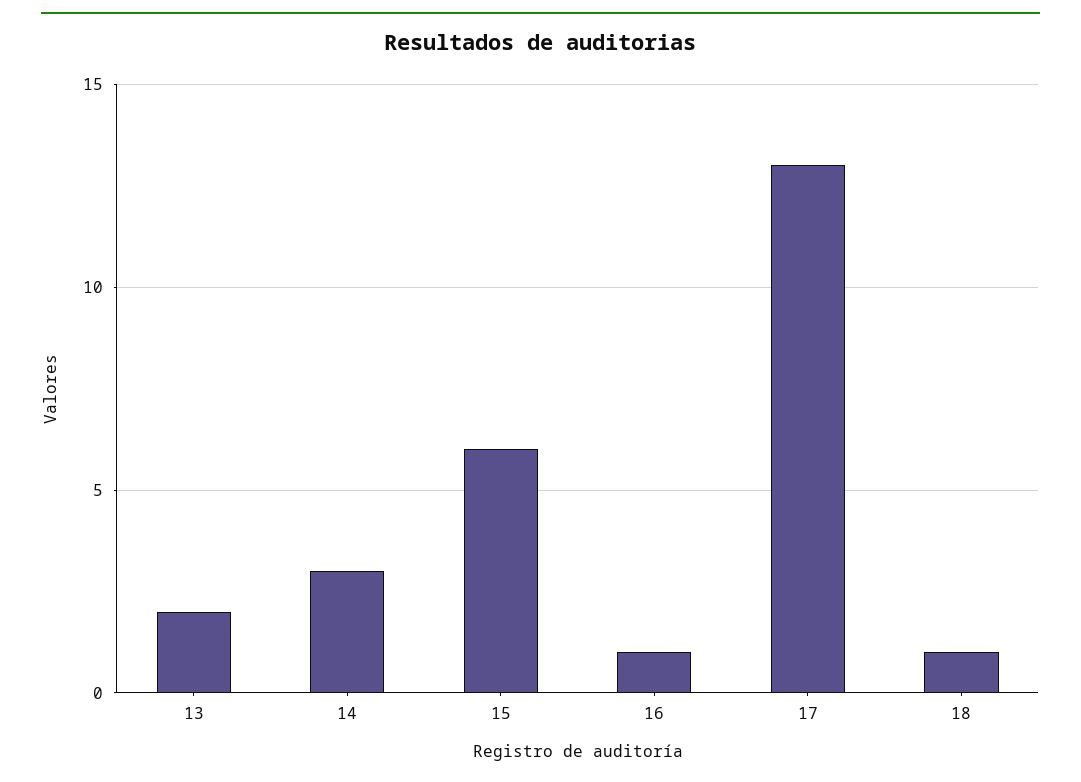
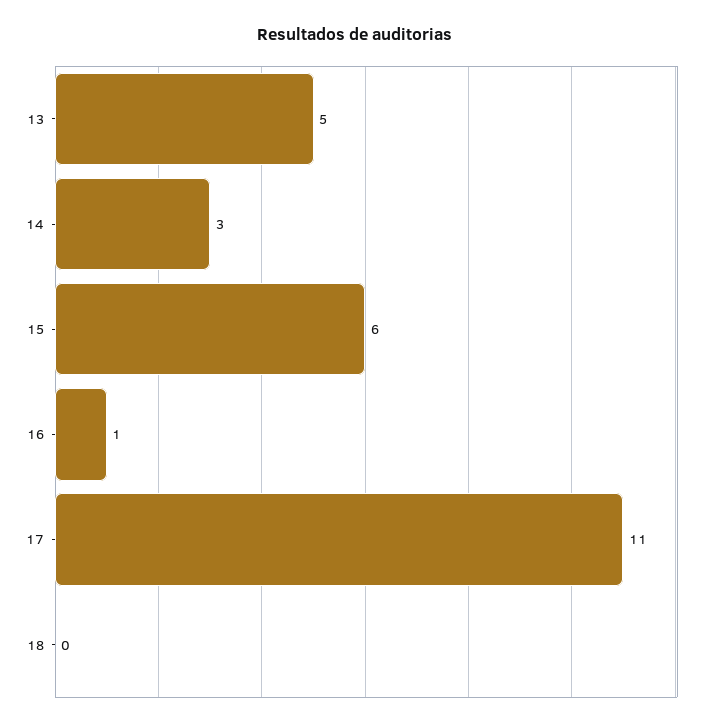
13: 2 -> 5
17: 13 -> 11
18: 1 -> 0

